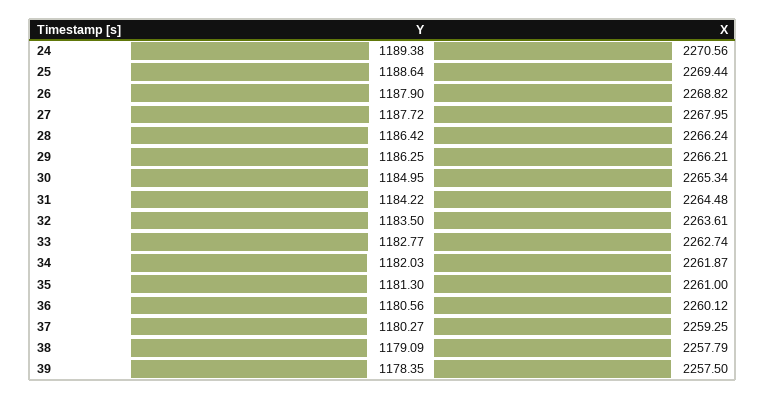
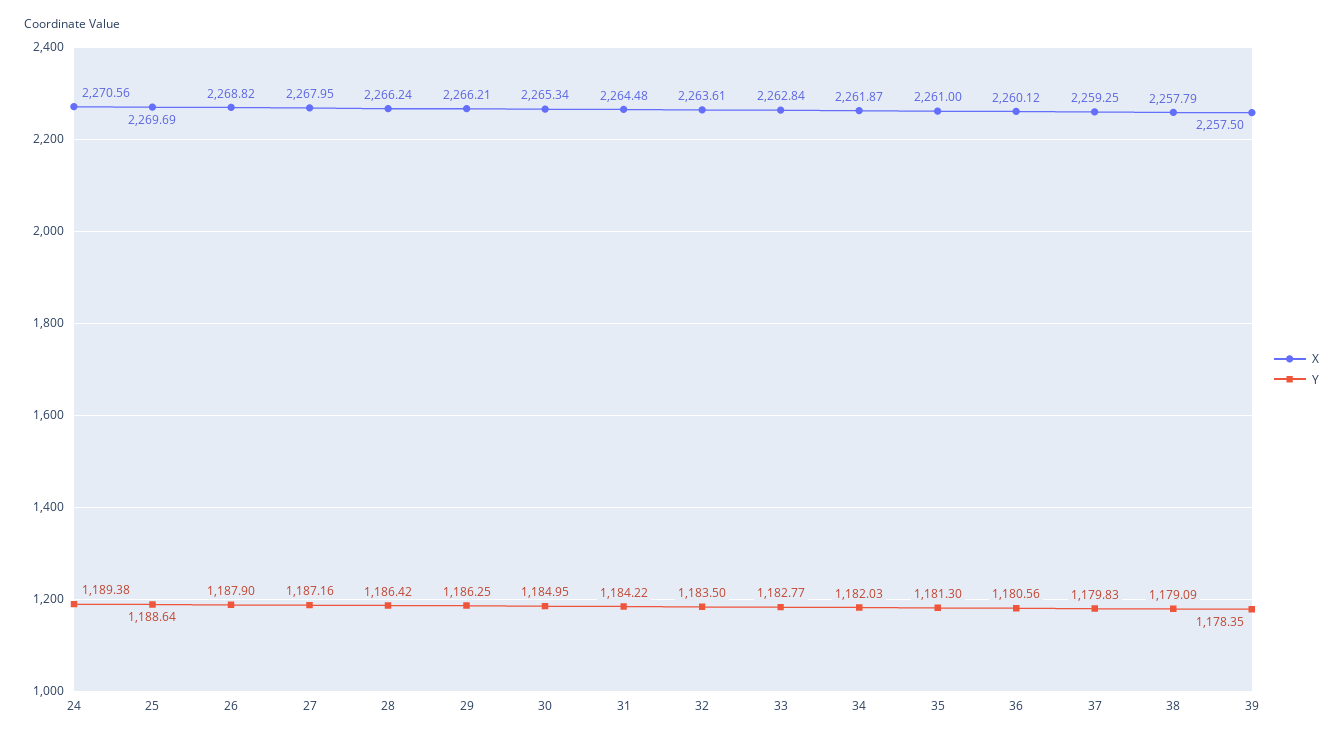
X, 25: 2269.44 -> 2269.69
Y, 27: 1187.72 -> 1187.16
X, 33: 2262.74 -> 2262.84
Y, 37: 1180.27 -> 1179.83

